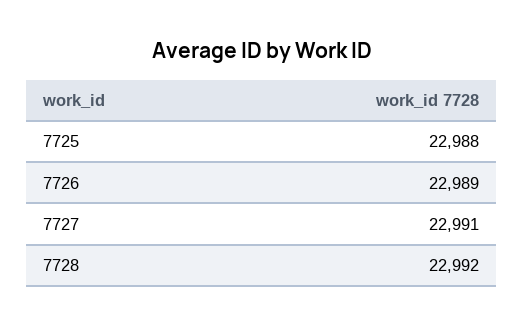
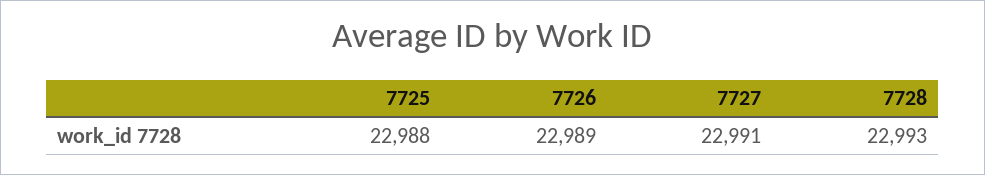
7728: 22992 -> 22993

